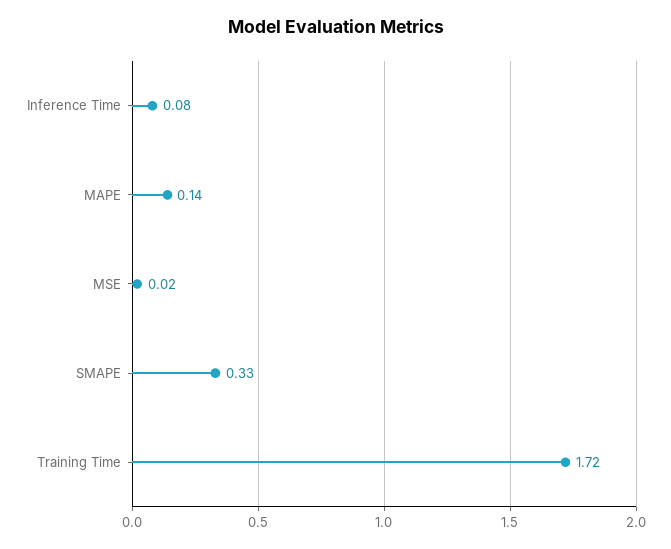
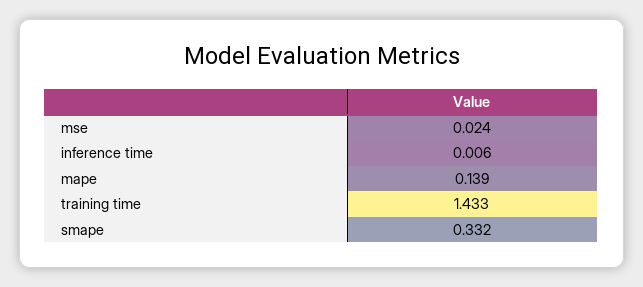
Inference Time: 0.08 -> 0.006
Training Time: 1.72 -> 1.433

